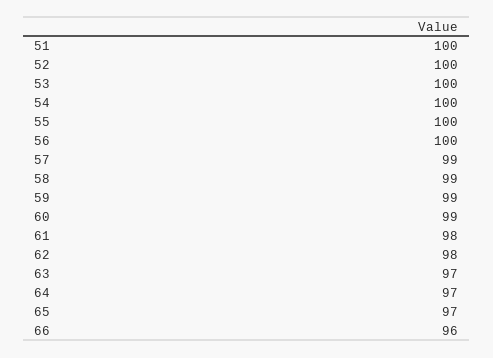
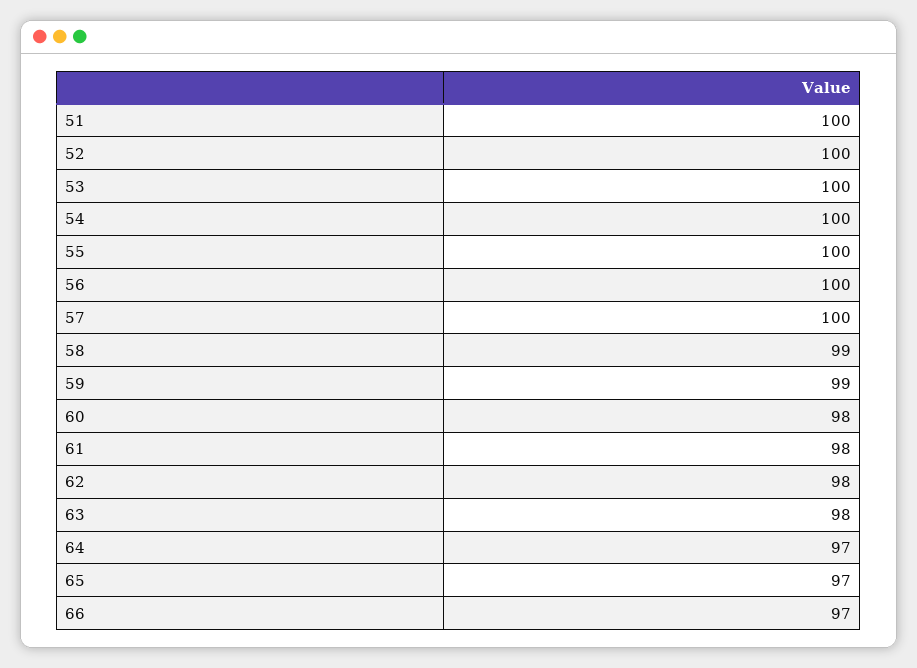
57: 99 -> 100
60: 99 -> 98
63: 97 -> 98
66: 96 -> 97

